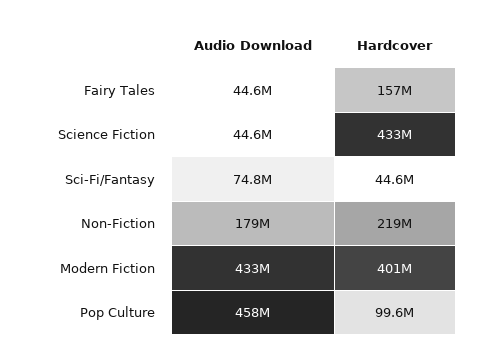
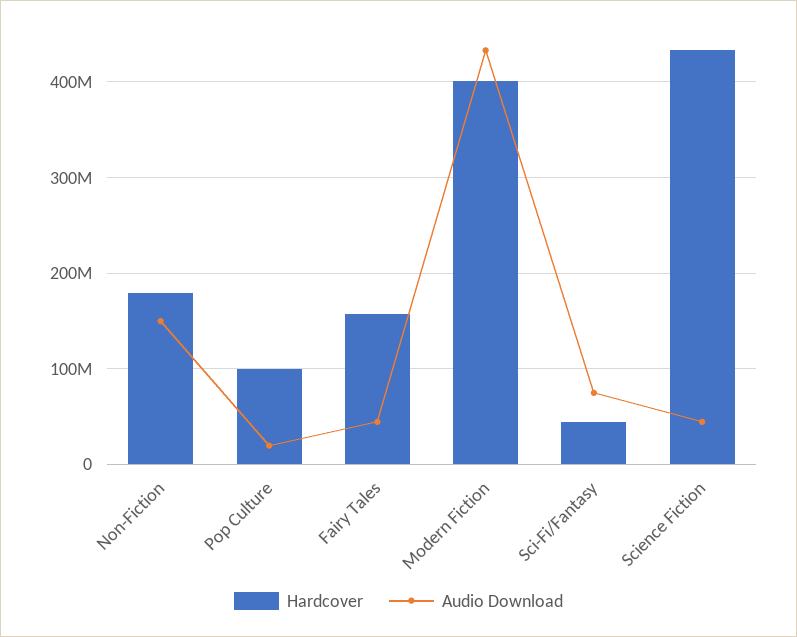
Audio Download, Non-Fiction: 179000000 -> 150000000
Hardcover, Non-Fiction: 219000000 -> 180000000
Audio Download, Pop Culture: 458000000 -> 20000000

